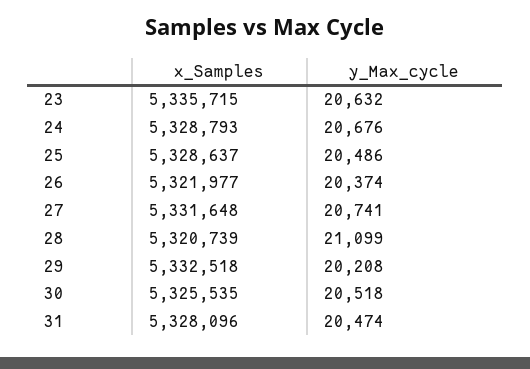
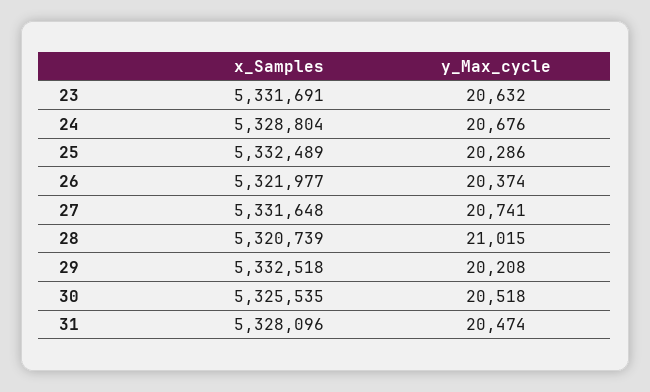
x_Samples, 23: 5335715 -> 5331691
x_Samples, 24: 5328793 -> 5328804
x_Samples, 25: 5328637 -> 5332489
y_Max_cycle, 25: 20486 -> 20286
y_Max_cycle, 28: 21099 -> 21015

